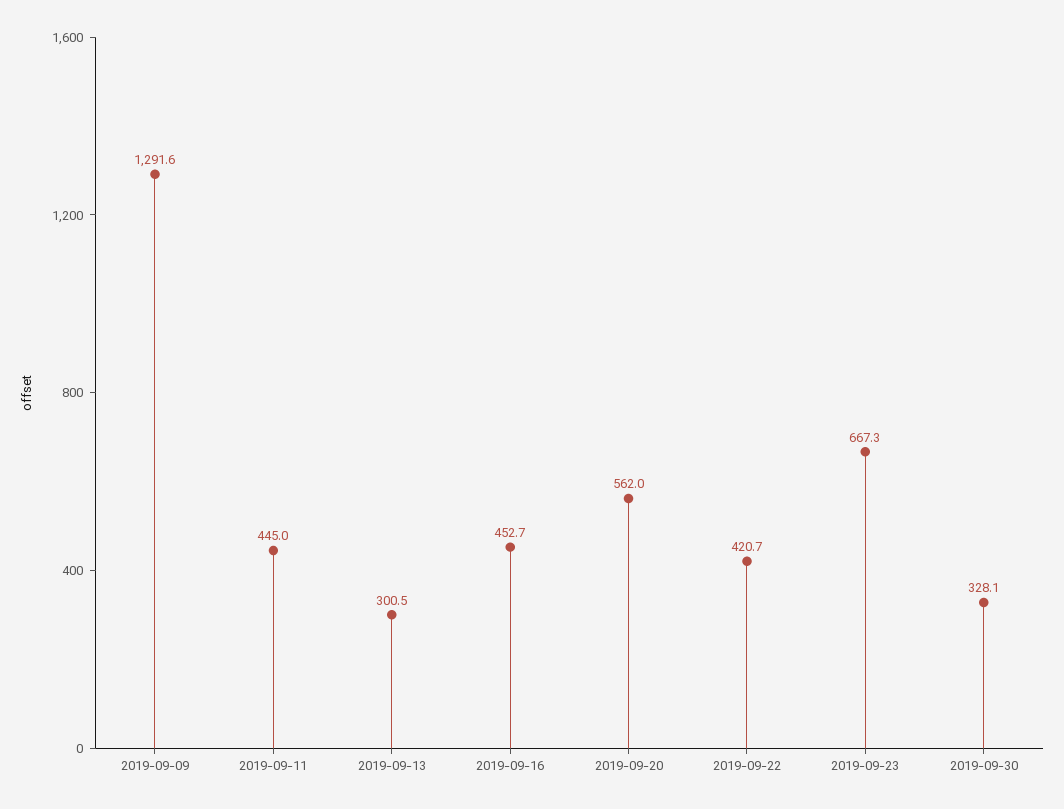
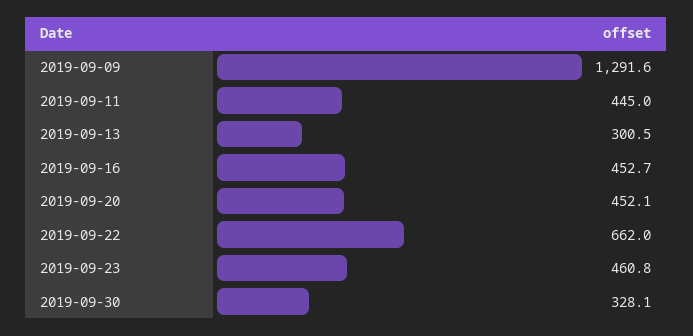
2019-09-20: 562 -> 452.1
2019-09-22: 420.7 -> 662
2019-09-23: 667.3 -> 460.8

